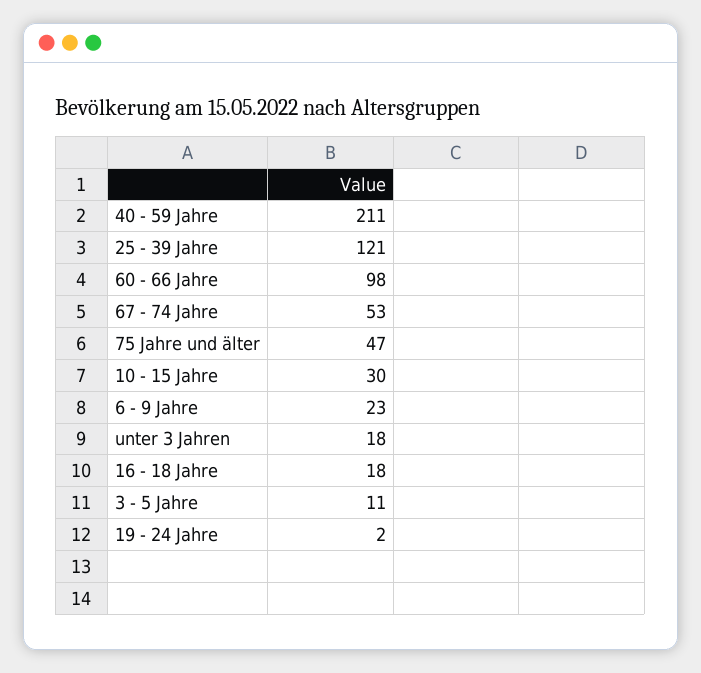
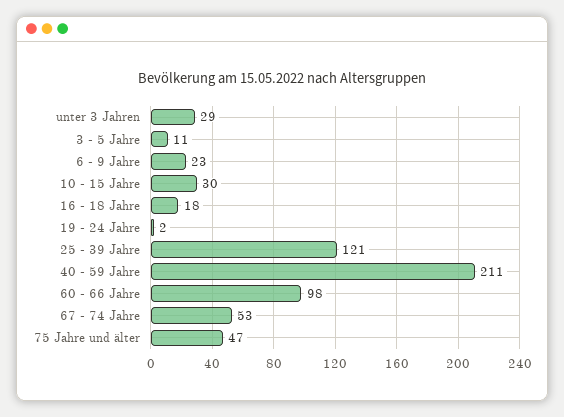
unter 3 Jahren: 18 -> 29

